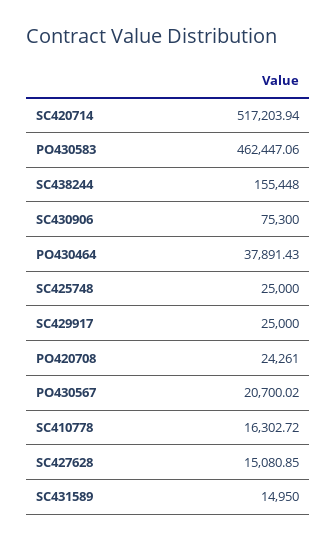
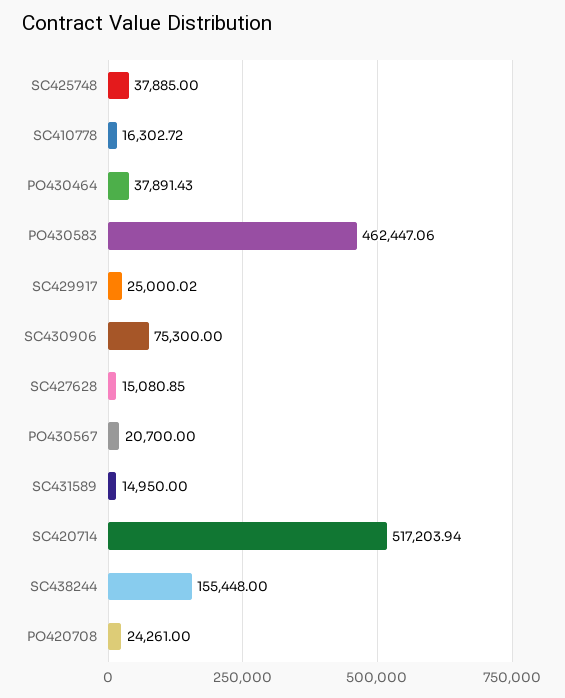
SC425748: 25000 -> 37885
SC429917: 25000 -> 25000.02
PO430567: 20700.02 -> 20700

